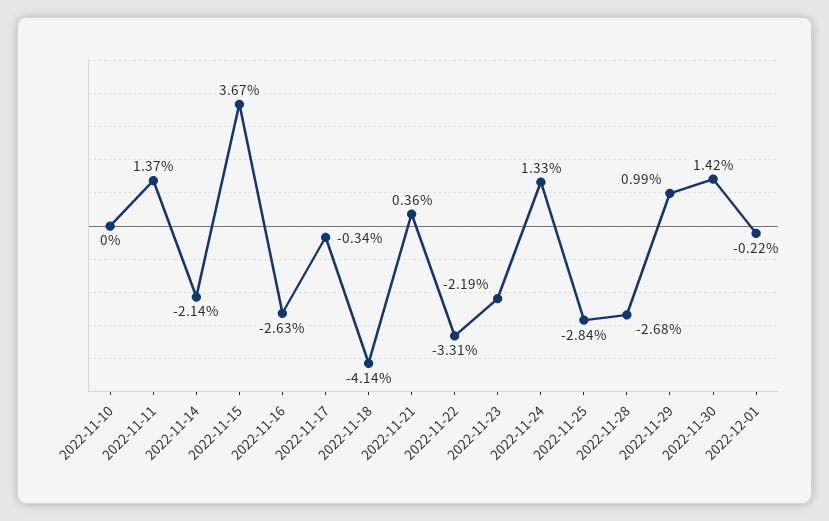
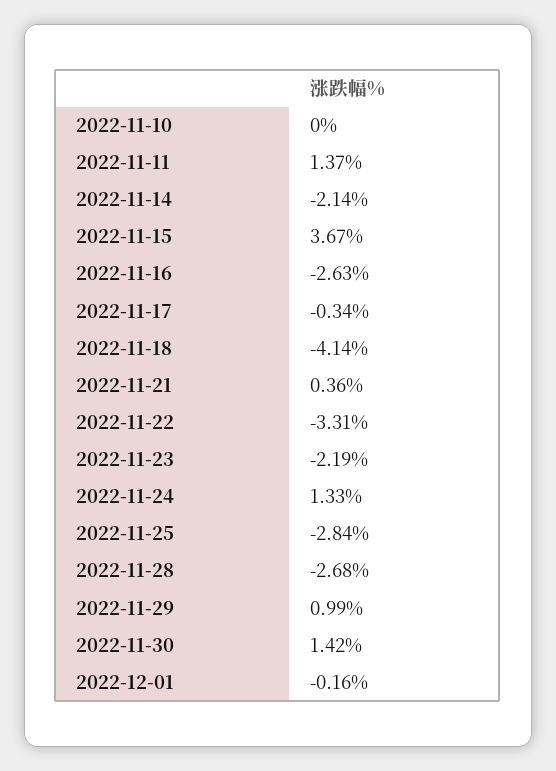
2022-12-01: -0.22 -> -0.16

